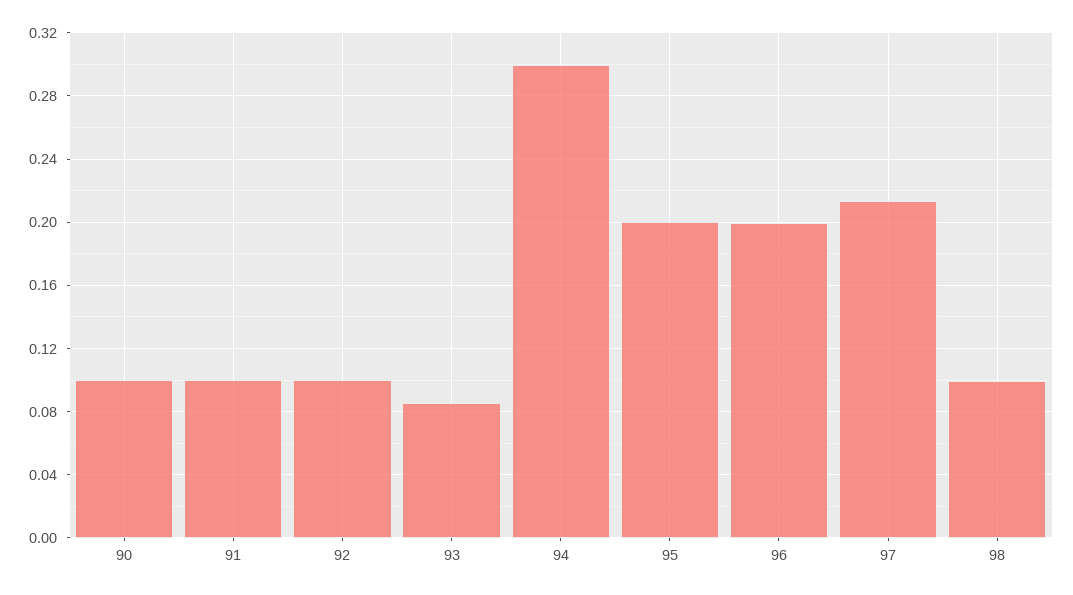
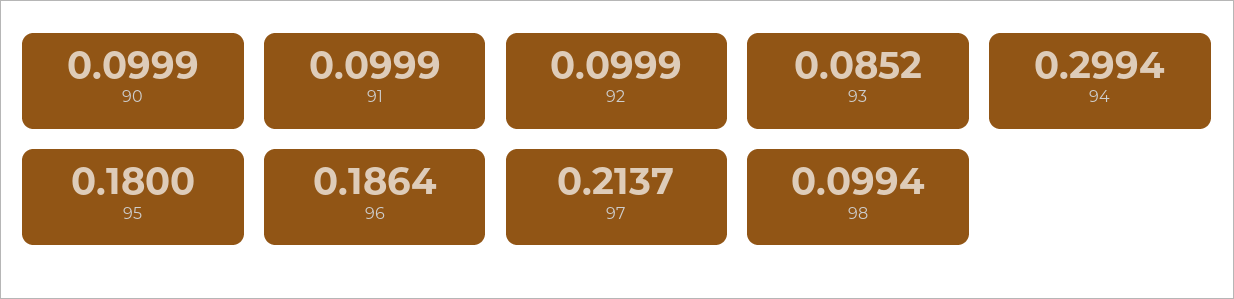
95: 0.2 -> 0.18
96: 0.2 -> 0.1864

